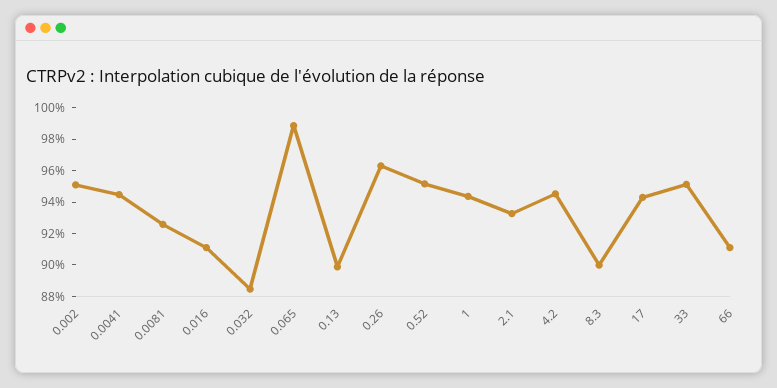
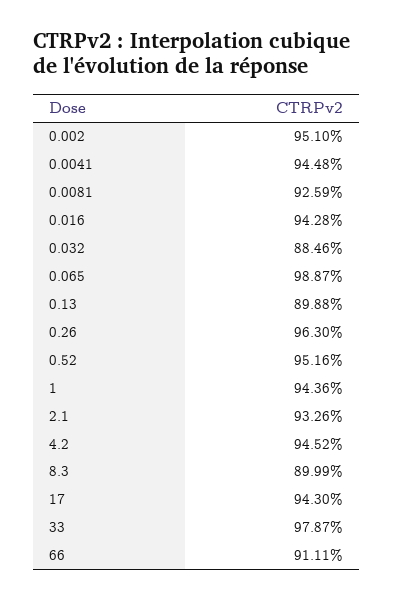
0.016: 91 -> 94.28
33: 95 -> 97.87

